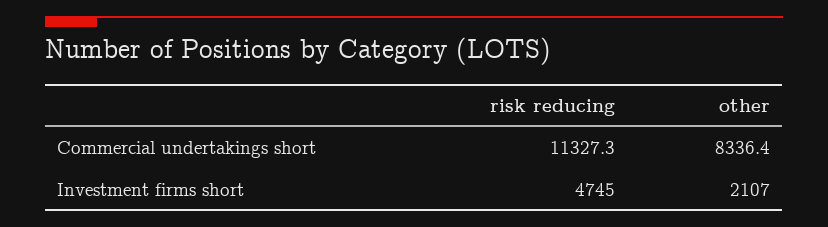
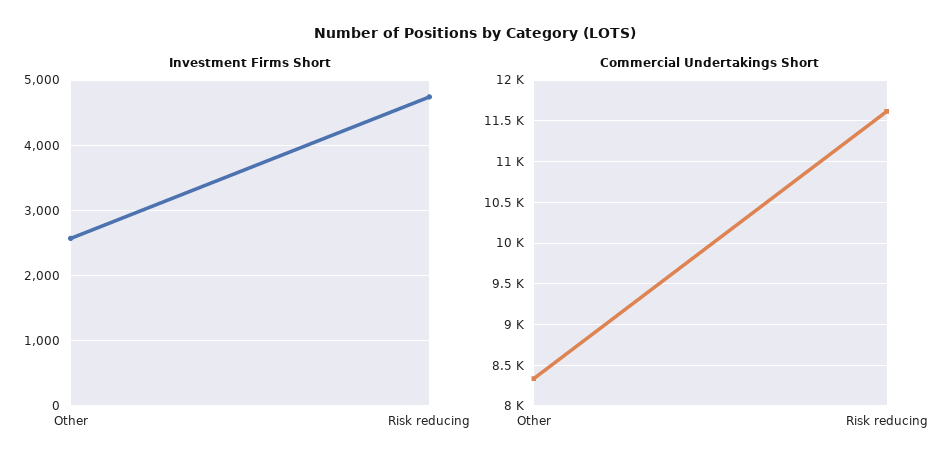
Commercial undertakings short, risk reducing: 11327.3 -> 11600
Investment firms short, other: 2107 -> 2600

